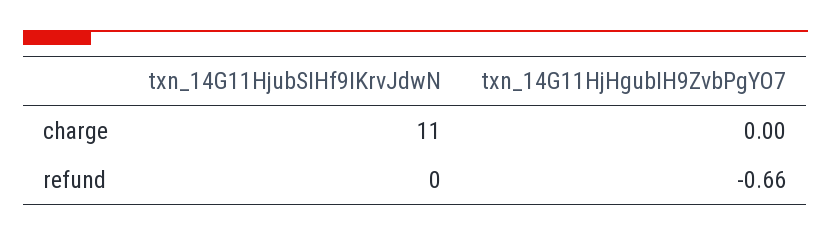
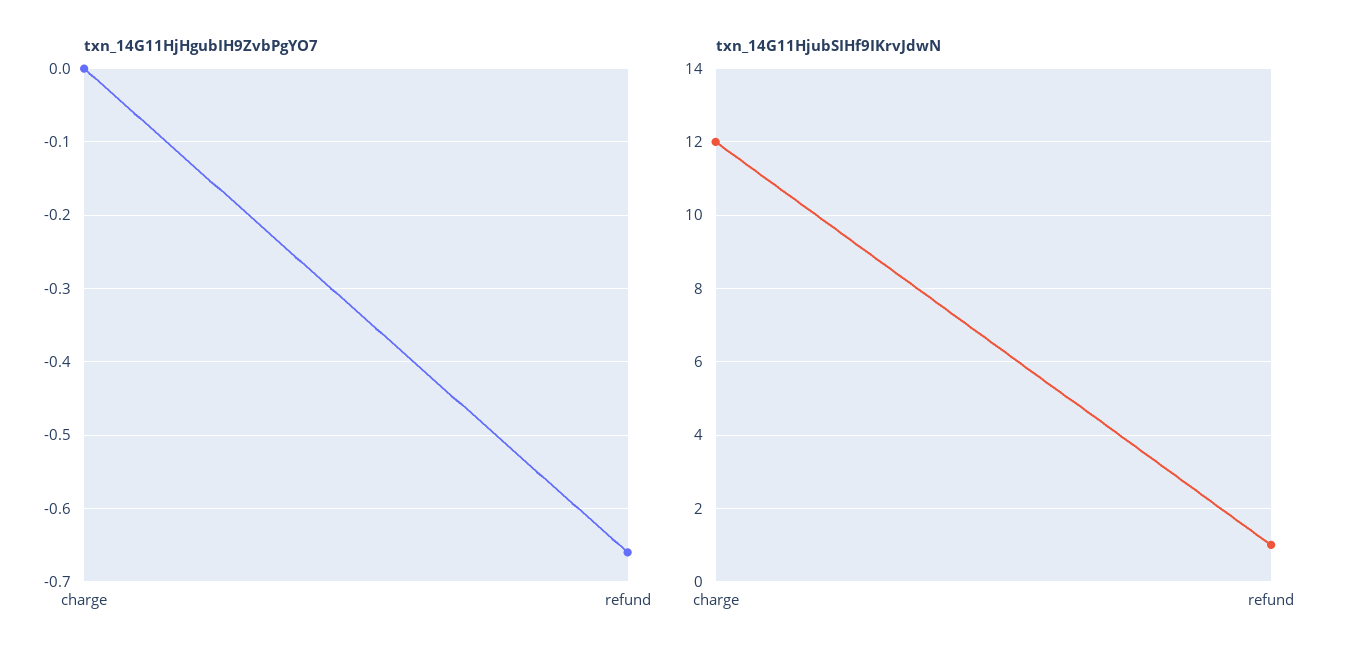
txn_14G11HjubSIHf9IKrvJdwN, charge: 11 -> 12
txn_14G11HjubSIHf9IKrvJdwN, refund: 0 -> 1

